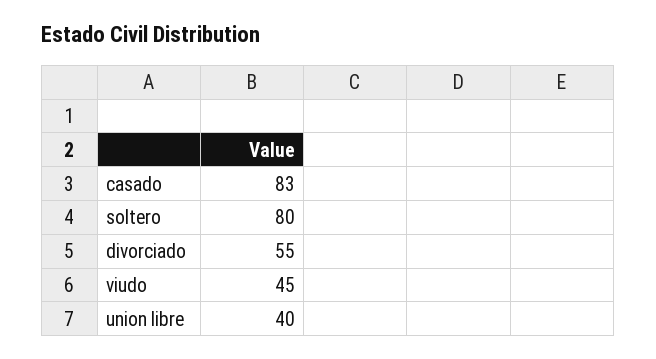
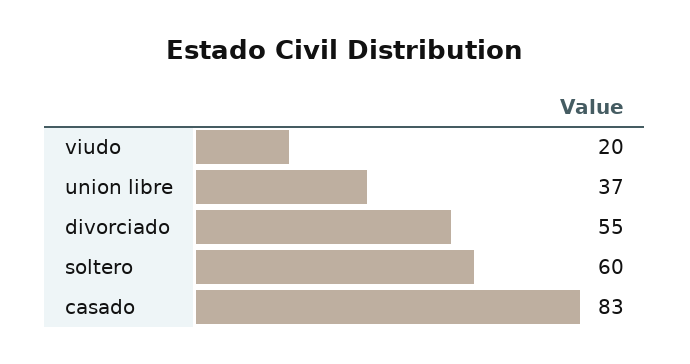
soltero: 80 -> 60
viudo: 45 -> 20
union libre: 40 -> 37

